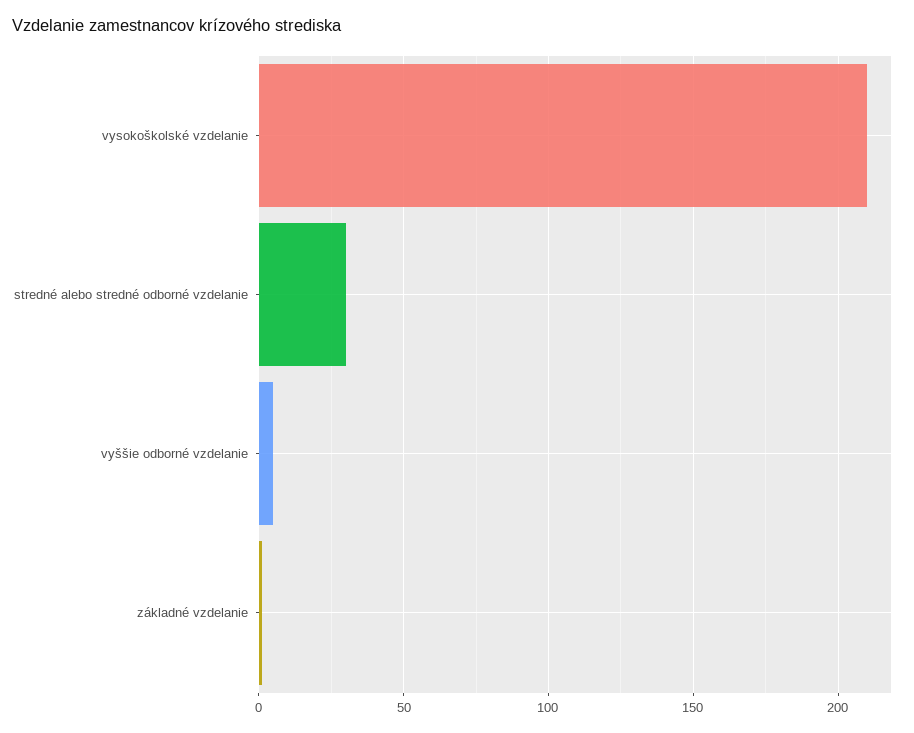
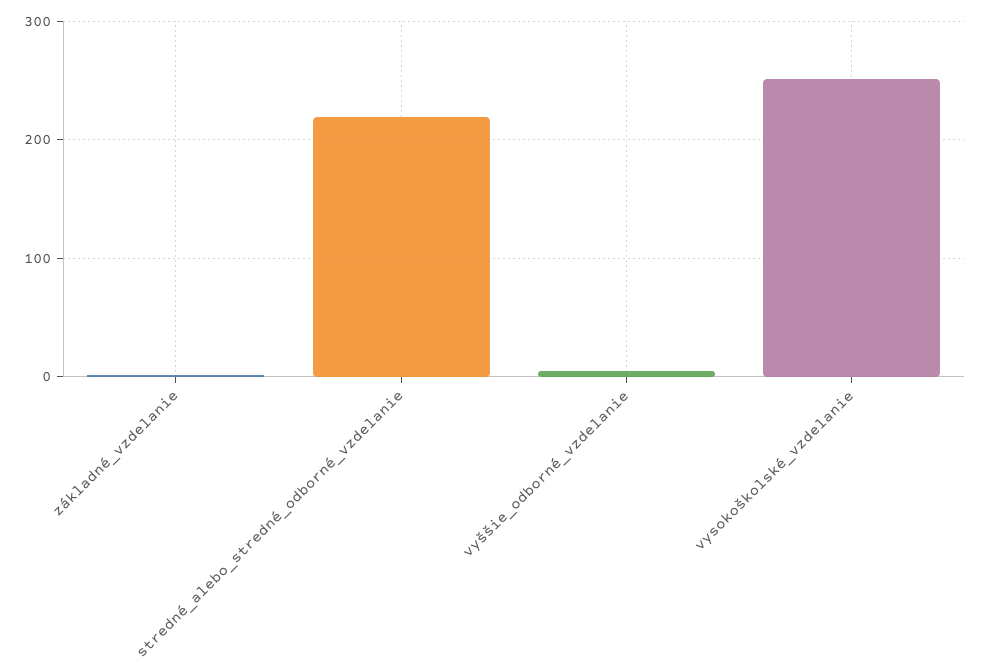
vysokoškolské vzdelanie: 210 -> 250
stredné alebo stredné odborné vzdelanie: 30 -> 220

